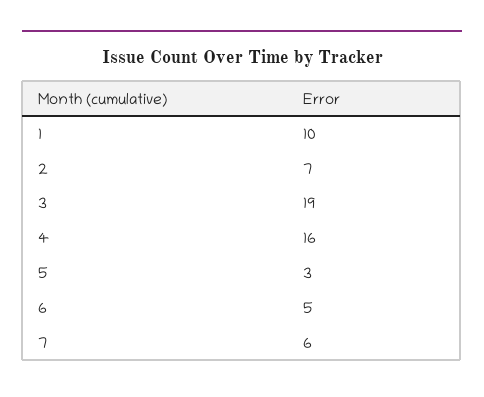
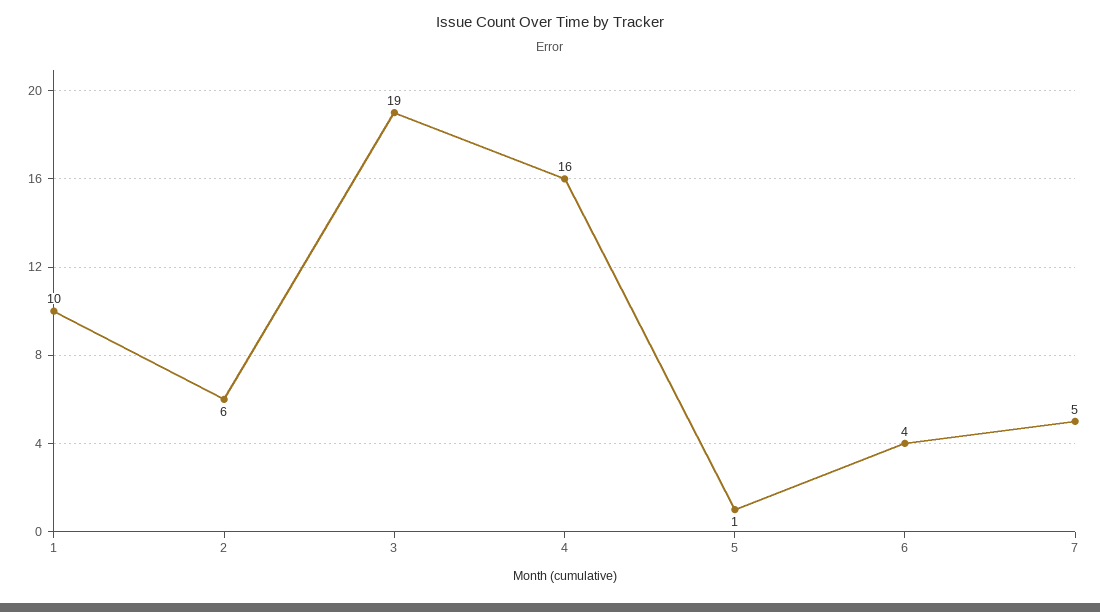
2: 7 -> 6
5: 3 -> 1
6: 5 -> 4
7: 6 -> 5

